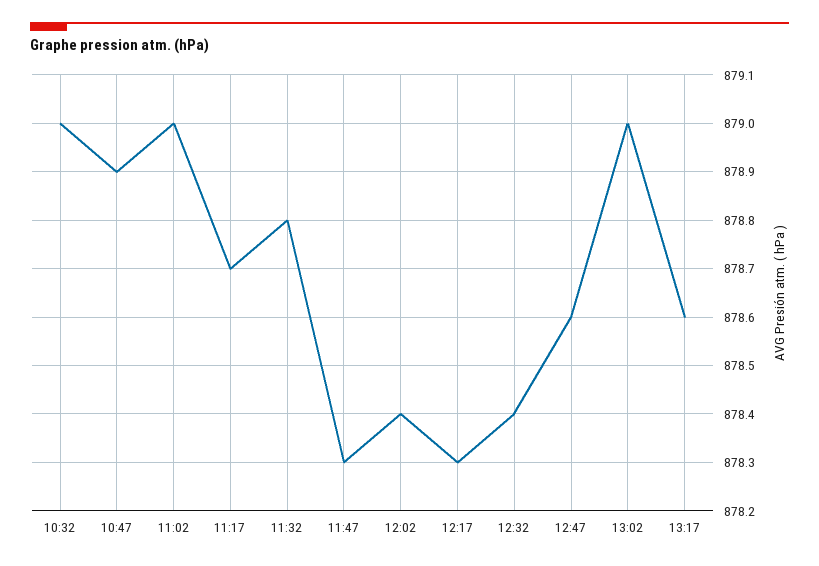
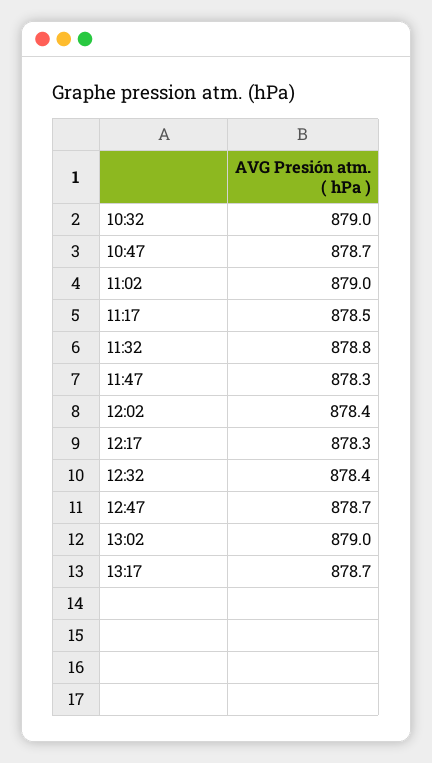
10:47: 878.9 -> 878.7
11:17: 878.7 -> 878.5
12:47: 878.6 -> 878.7
13:17: 878.6 -> 878.7

